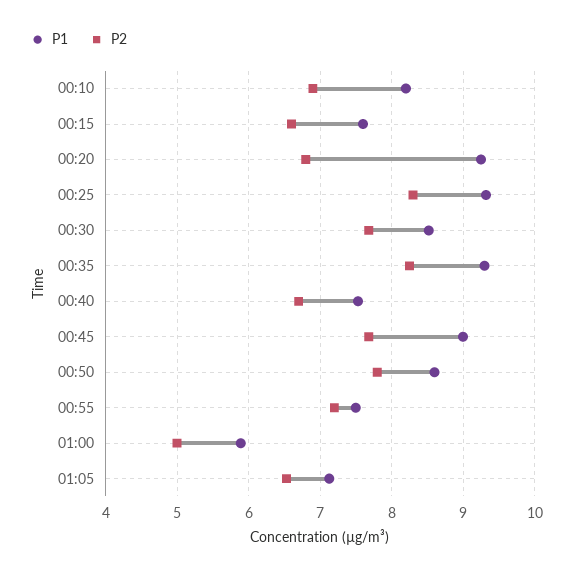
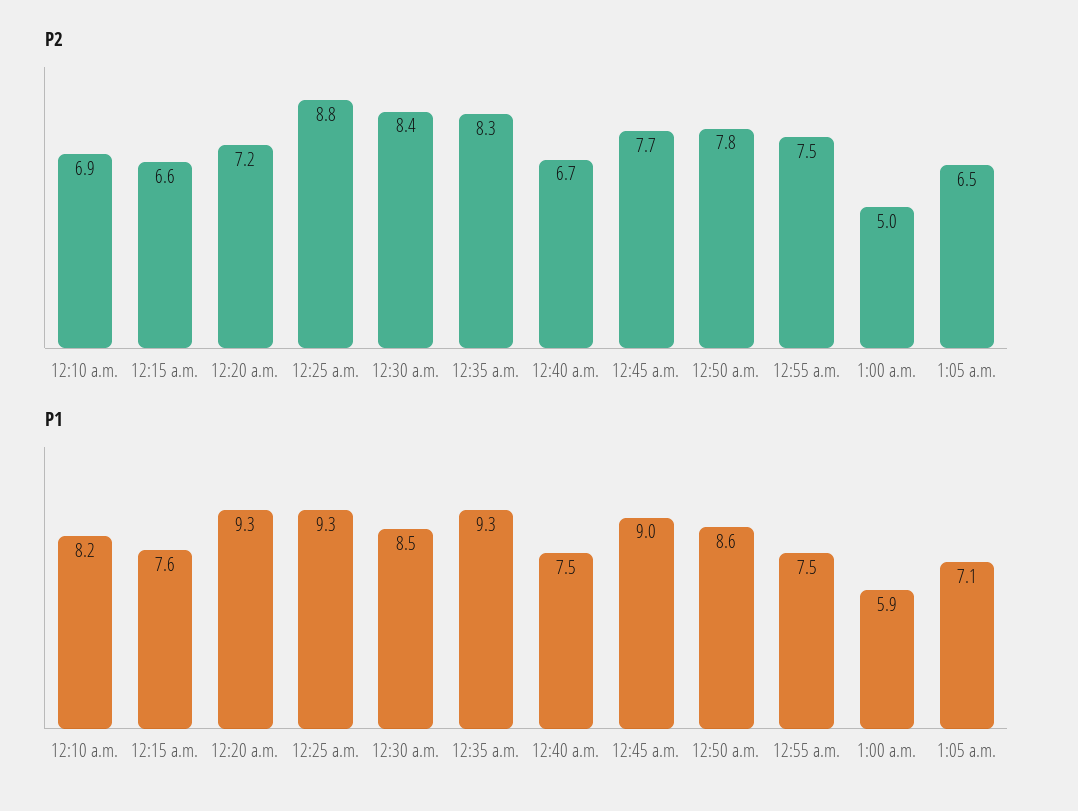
P2, 00:20: 6.8 -> 7.2
P2, 00:25: 8.3 -> 8.8
P2, 00:30: 7.7 -> 8.4
P2, 00:55: 7.2 -> 7.5

